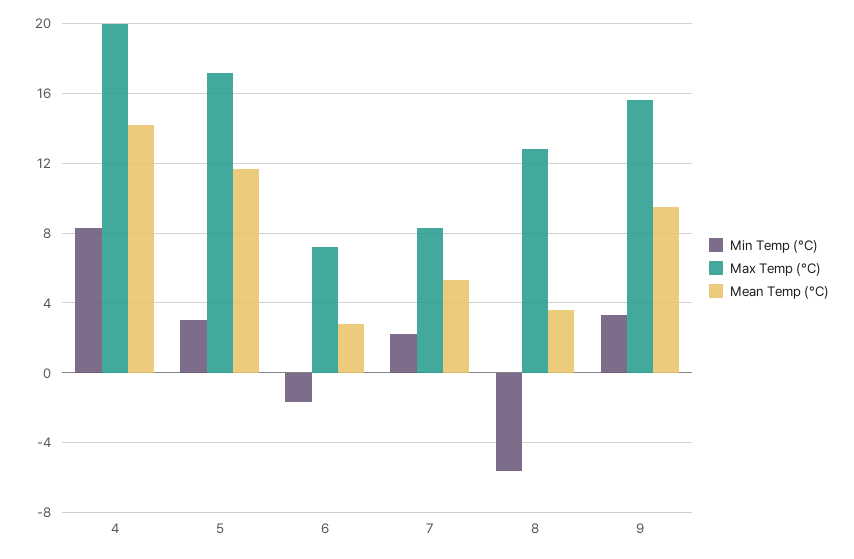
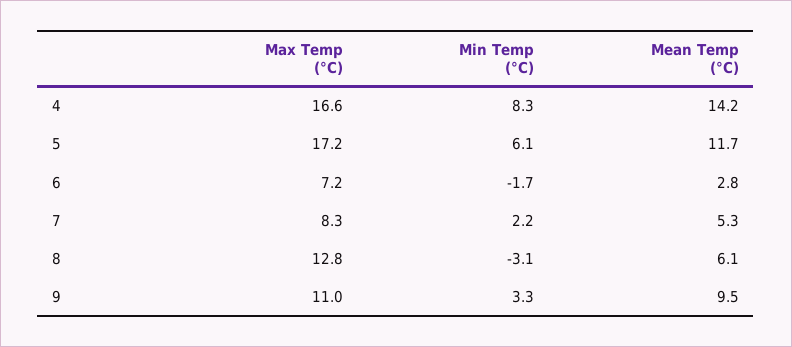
Max Temp (°C), 4: 20 -> 16.6
Min Temp (°C), 5: 3 -> 6.1
Min Temp (°C), 8: -5.5 -> -3.1
Mean Temp (°C), 8: 3.5 -> 6.1
Max Temp (°C), 9: 15.5 -> 11

